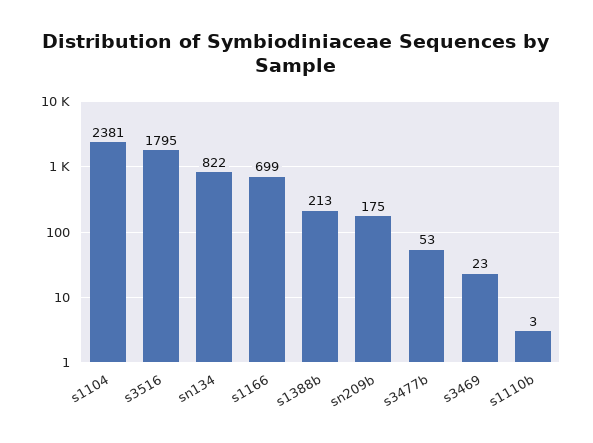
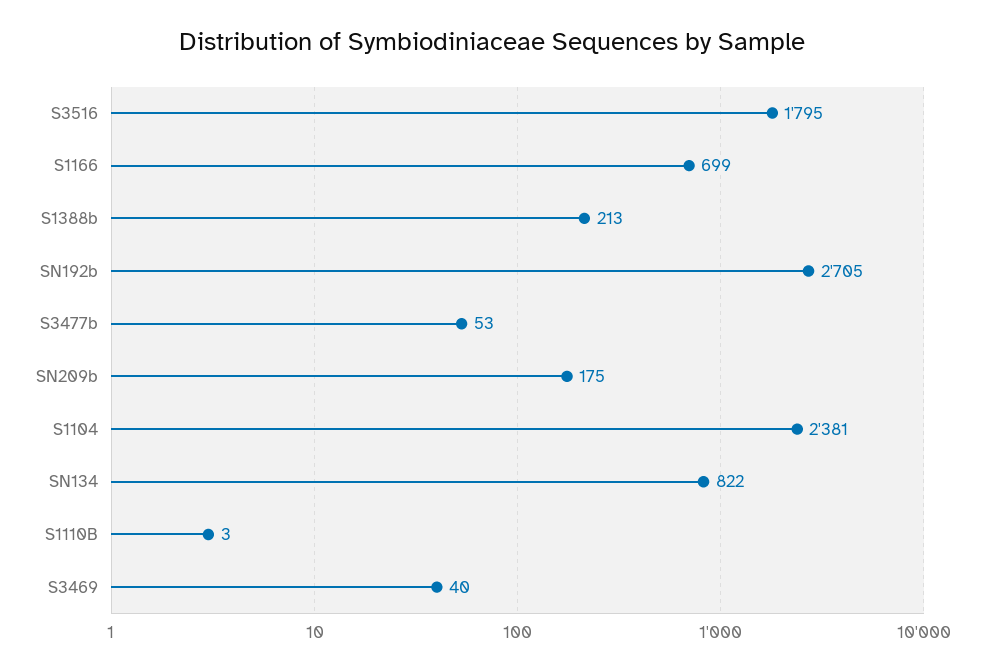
s3469: 23 -> 40
SN192b: none -> 2705

